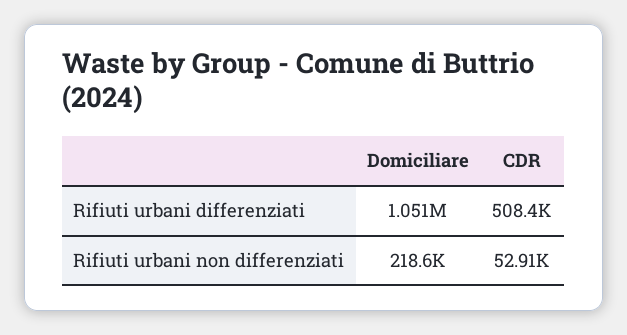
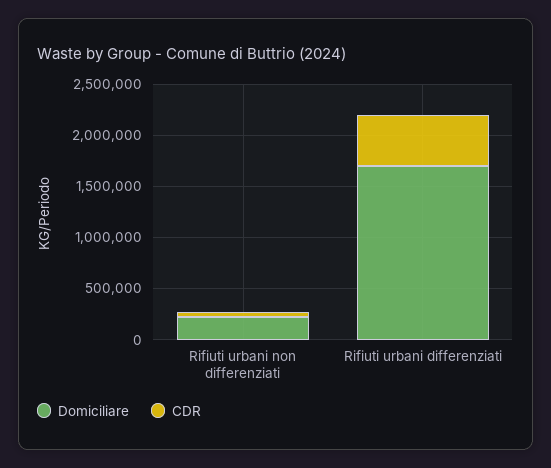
Domiciliare, Rifiuti urbani differenziati: 1051000 -> 1700000

